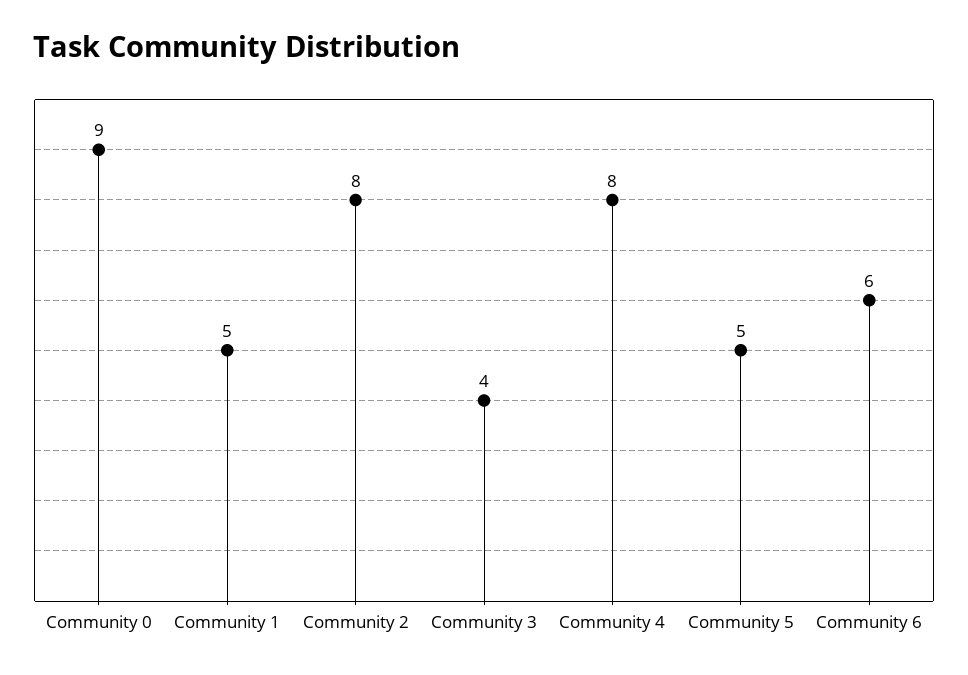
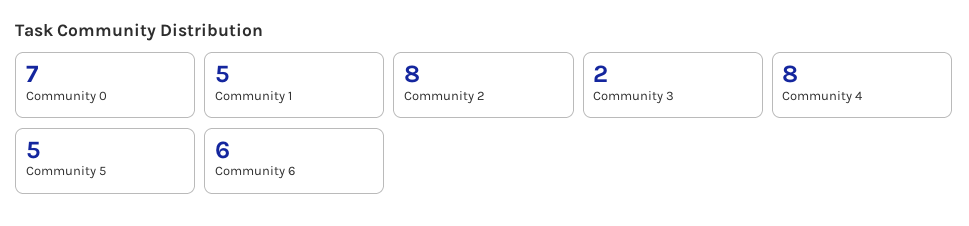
Community 0: 9 -> 7
Community 3: 4 -> 2

